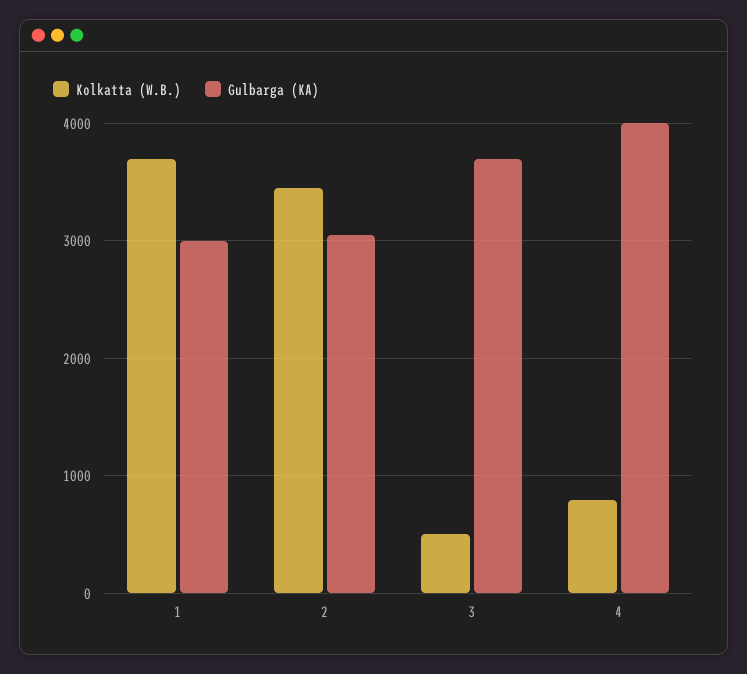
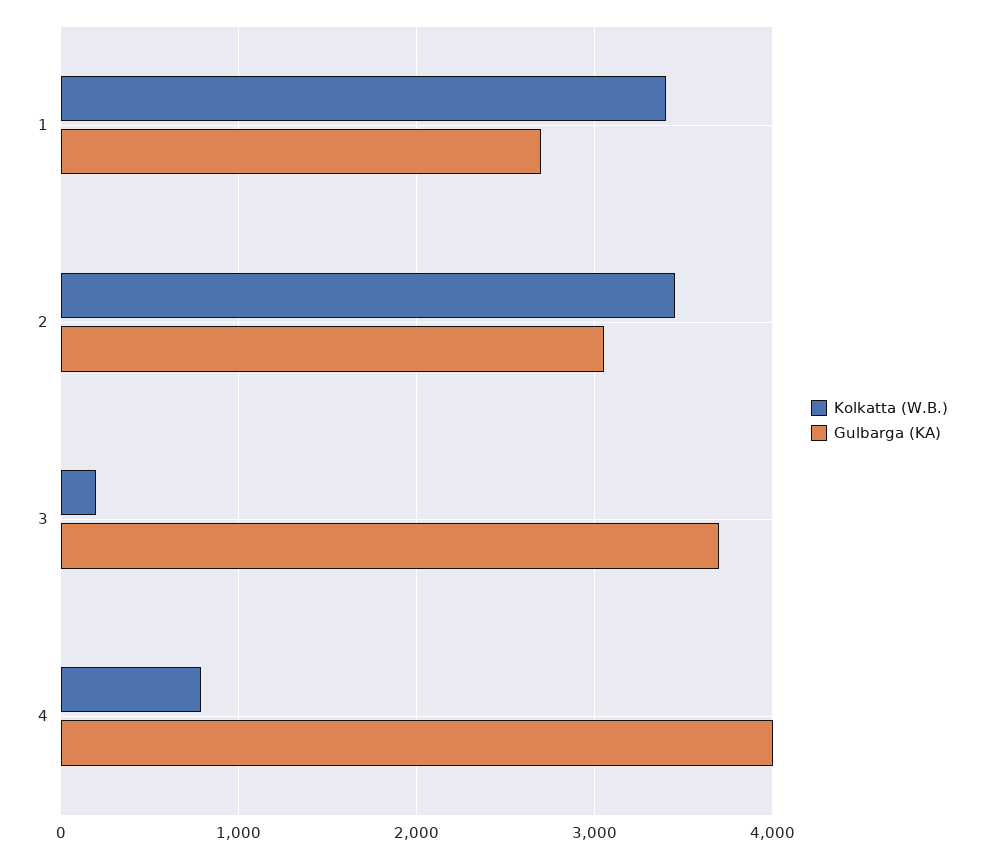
Kolkatta (W.B.), 1: 3700 -> 3400
Gulbarga (KA), 1: 3000 -> 2700
Kolkatta (W.B.), 3: 500 -> 200

